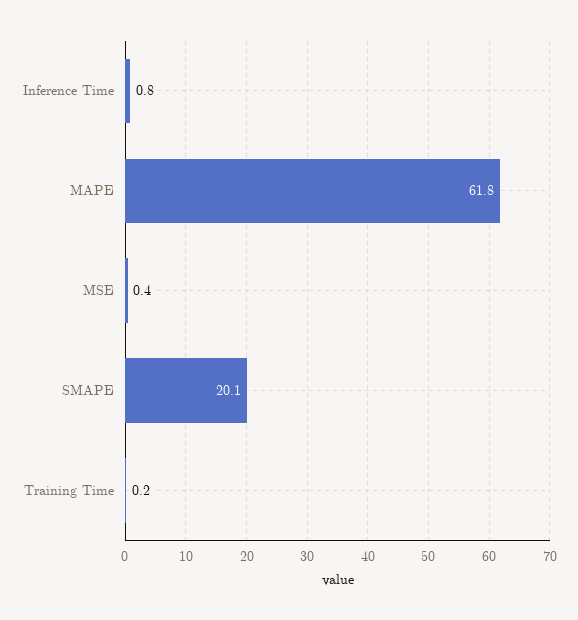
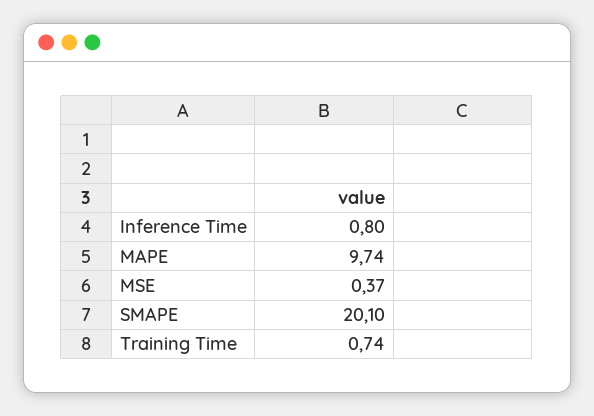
MAPE: 61.8 -> 9.74
Training Time: 0.2 -> 0.74

